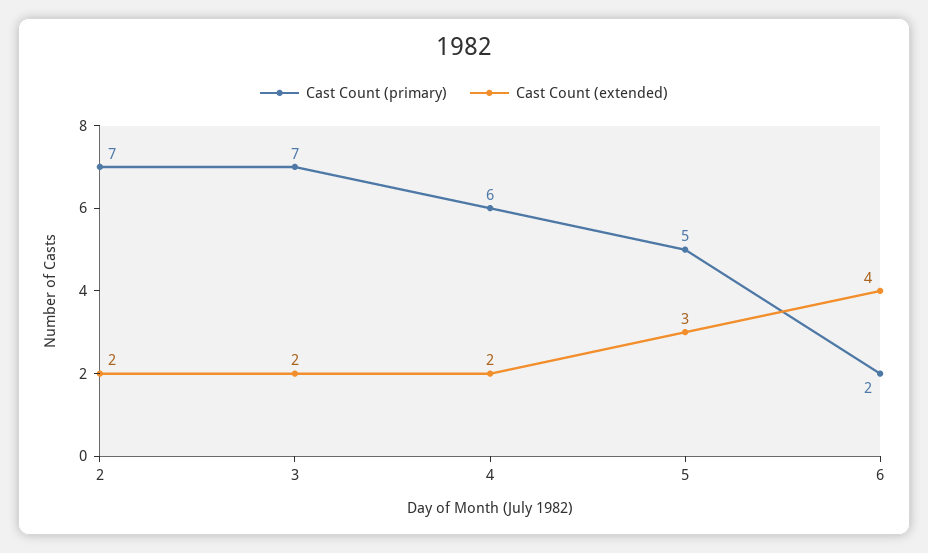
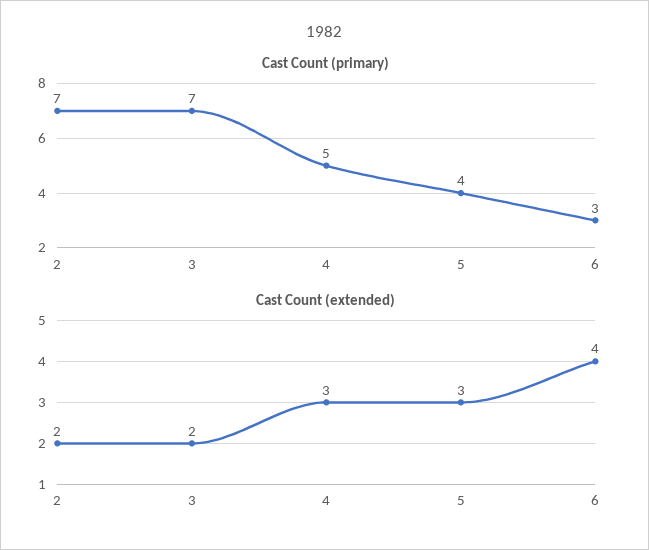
Cast Count (primary), 4: 6 -> 5
Cast Count (extended), 4: 2 -> 3
Cast Count (primary), 5: 5 -> 4
Cast Count (primary), 6: 2 -> 3

